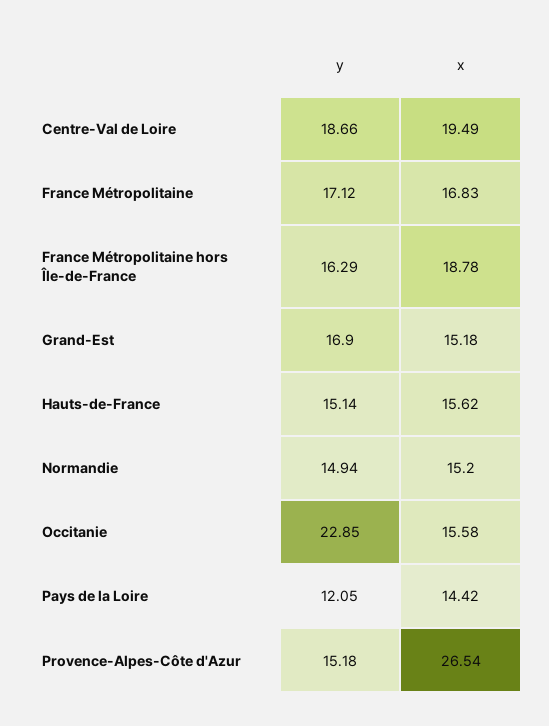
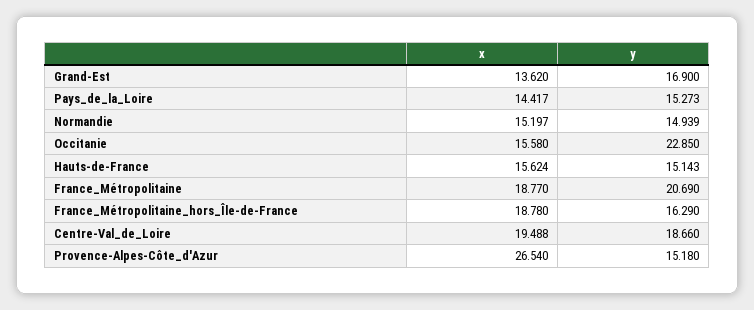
y, France Métropolitaine: 17.12 -> 20.69
x, France Métropolitaine: 16.83 -> 18.77
x, Grand-Est: 15.18 -> 13.62
y, Pays de la Loire: 12.05 -> 15.273

